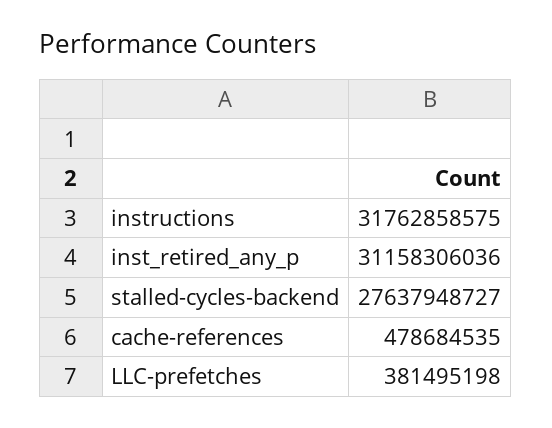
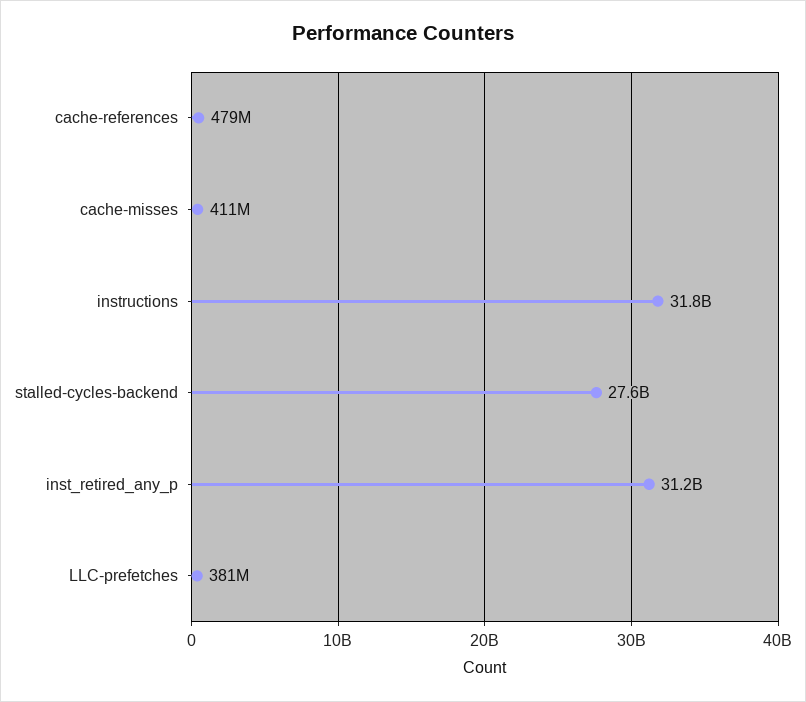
cache-misses: none -> 411000000

